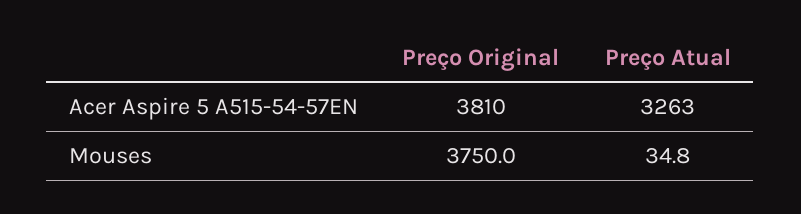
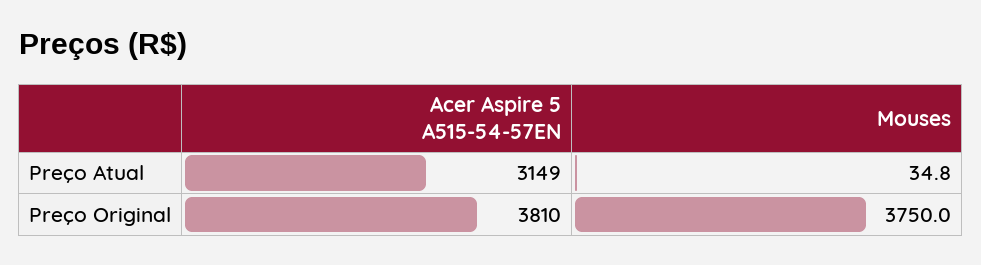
Preço Atual, Acer Aspire 5 A515-54-57EN: 3263 -> 3149

